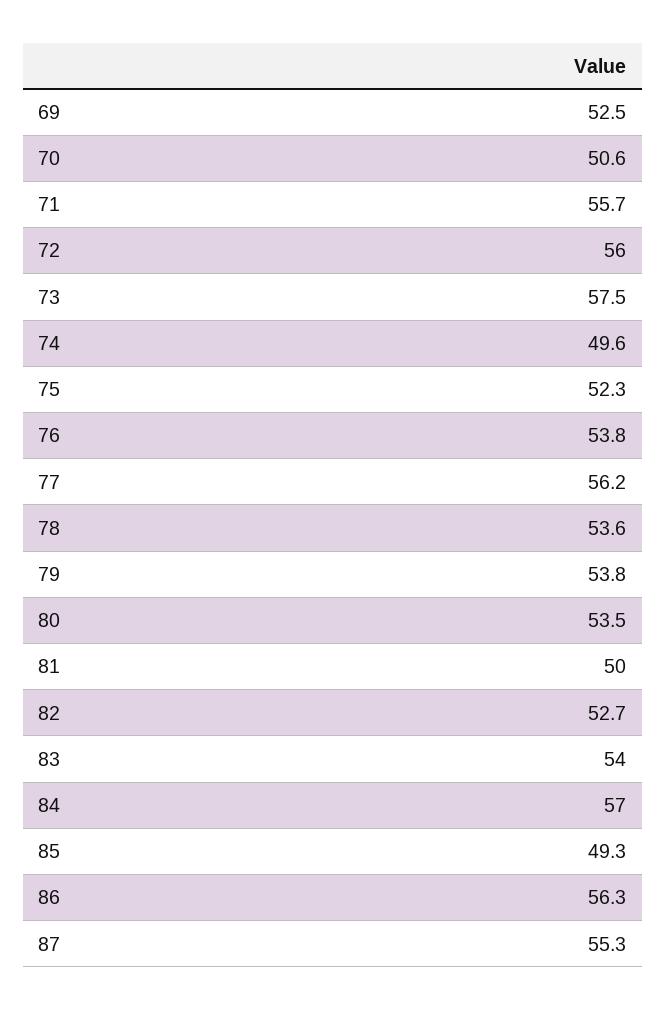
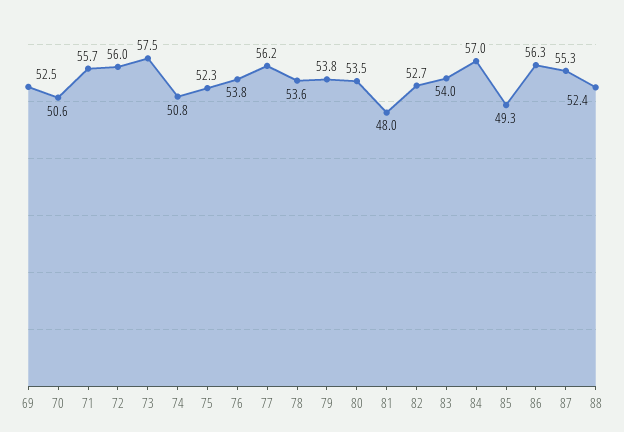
74: 49.6 -> 50.8
81: 50 -> 48
88: none -> 52.4

